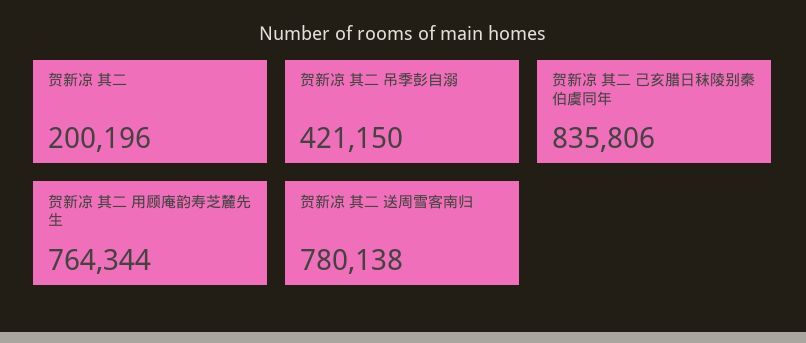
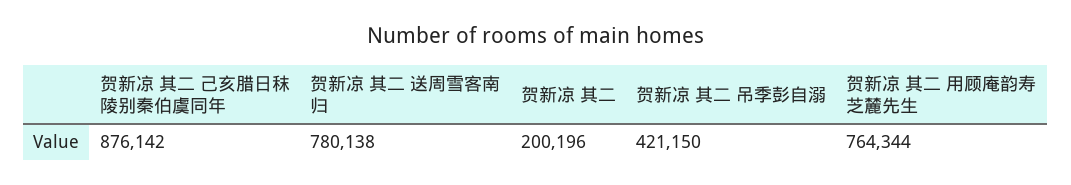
贺新凉 其二 己亥腊日秣陵别秦伯虞同年: 835806 -> 876142

